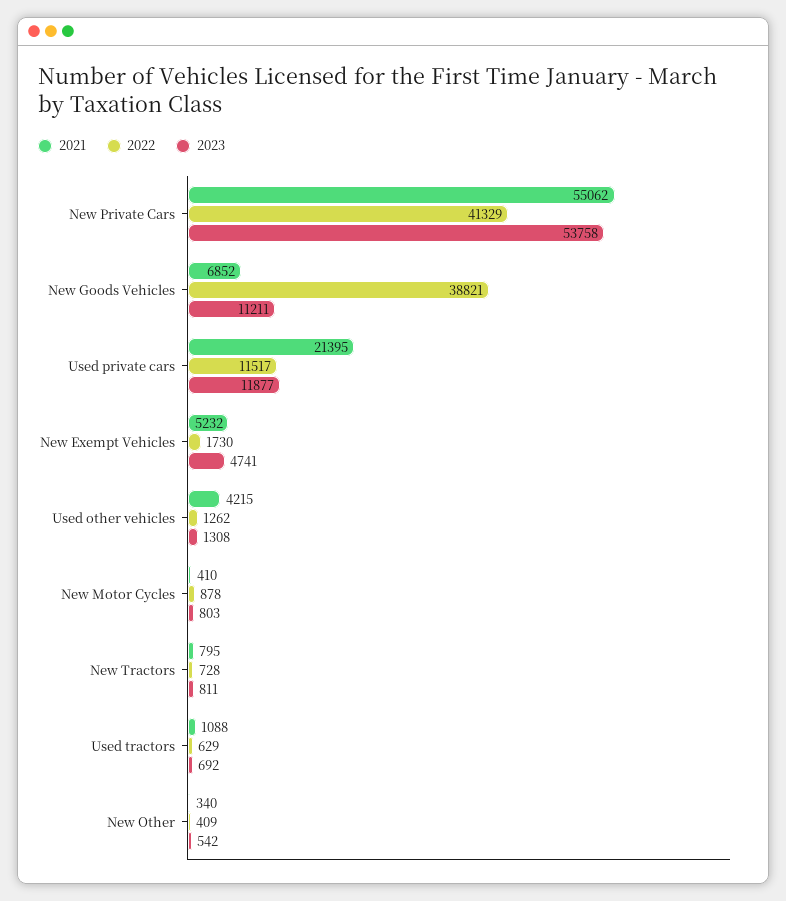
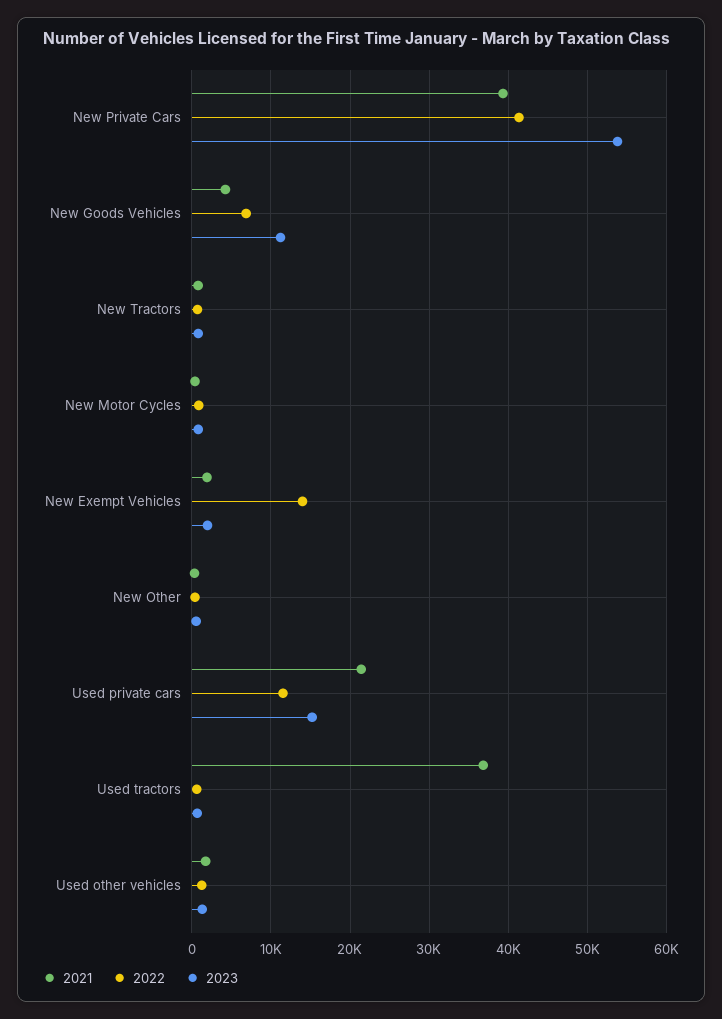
2021, New Private Cars: 55062 -> 39000
2021, New Goods Vehicles: 6852 -> 4000
2022, New Goods Vehicles: 38821 -> 7000
2023, Used private cars: 11877 -> 15000
2021, New Exempt Vehicles: 5232 -> 2000
2022, New Exempt Vehicles: 1730 -> 14000
2023, New Exempt Vehicles: 4741 -> 2000
2021, Used other vehicles: 4215 -> 2000
2021, Used tractors: 1088 -> 37000

